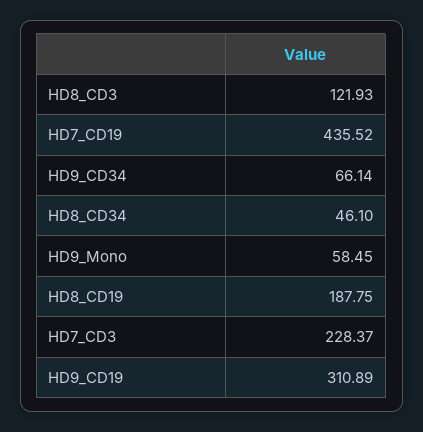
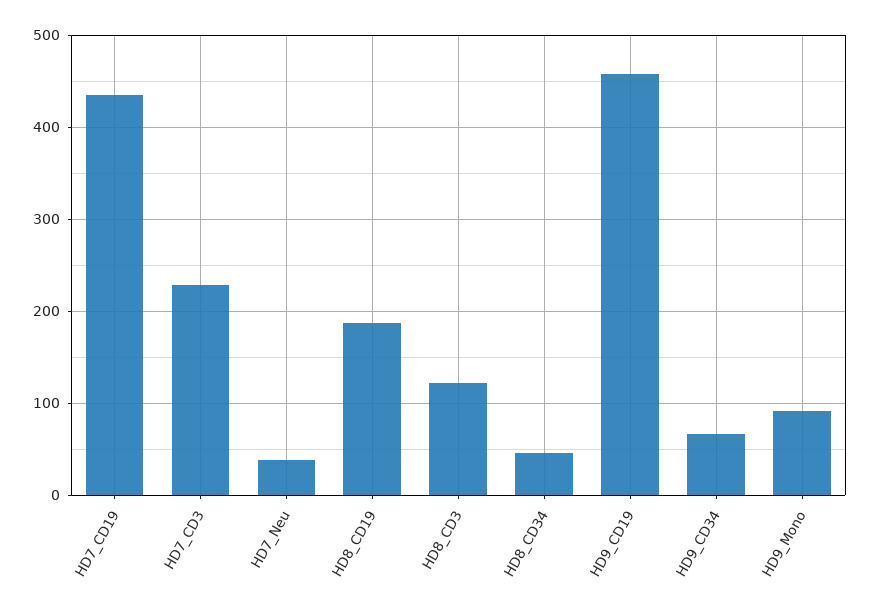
HD9_Mono: 58.45 -> 90
HD9_CD19: 310.89 -> 460
HD7_Neu: none -> 40

